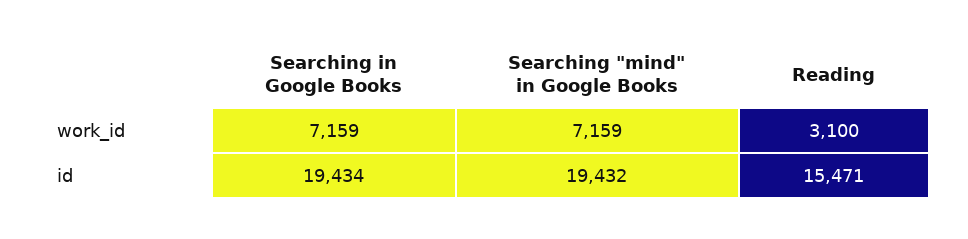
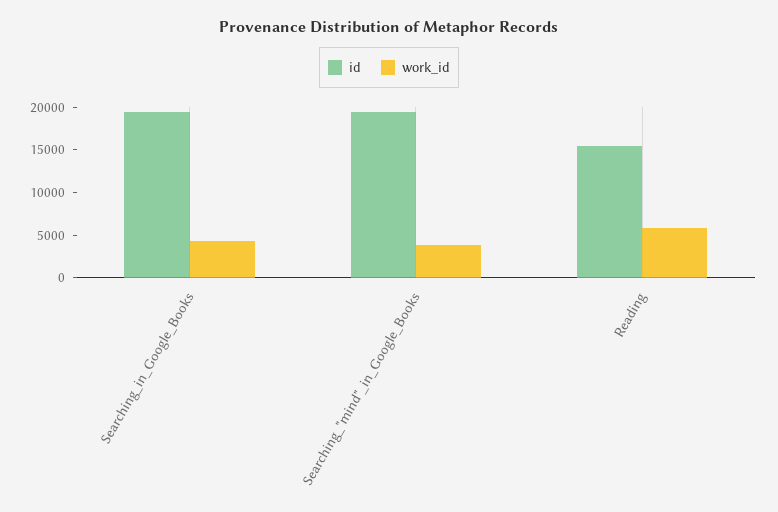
work_id, Searching in Google Books: 7159 -> 4000
work_id, Searching "mind" in Google Books: 7159 -> 4000
work_id, Reading: 3100 -> 6000

